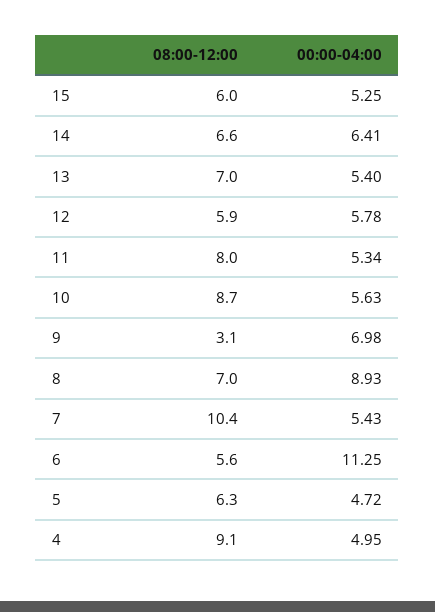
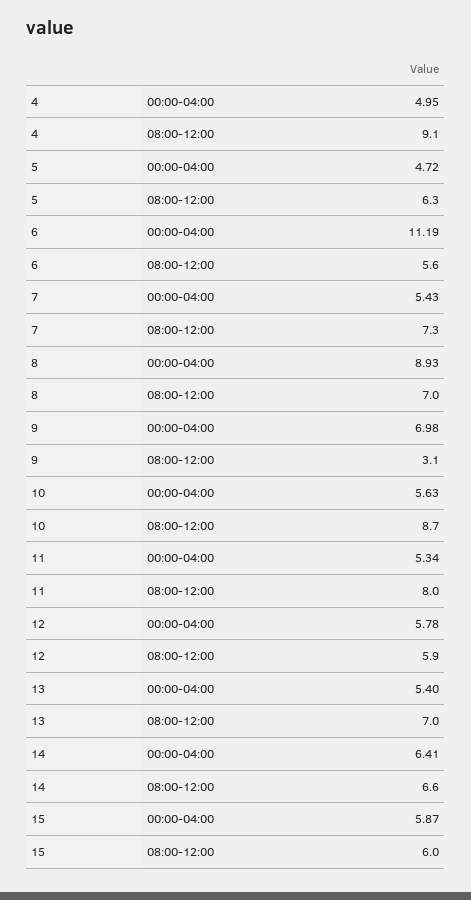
00:00-04:00, 15: 5.25 -> 5.87
08:00-12:00, 7: 10.4 -> 7.3
00:00-04:00, 6: 11.25 -> 11.19

